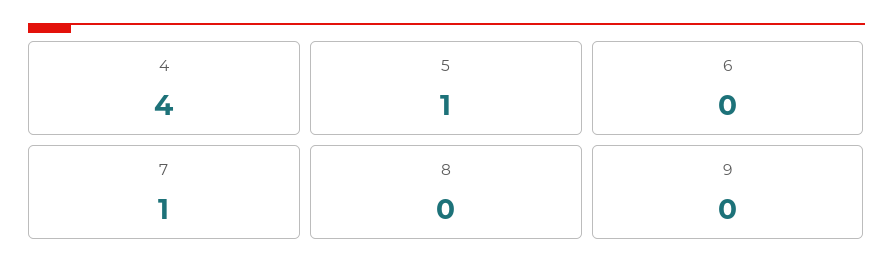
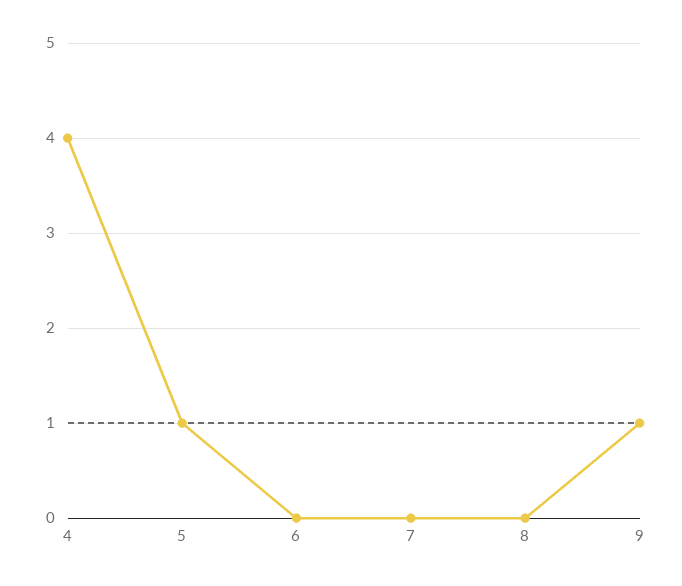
7: 1 -> 0
9: 0 -> 1

